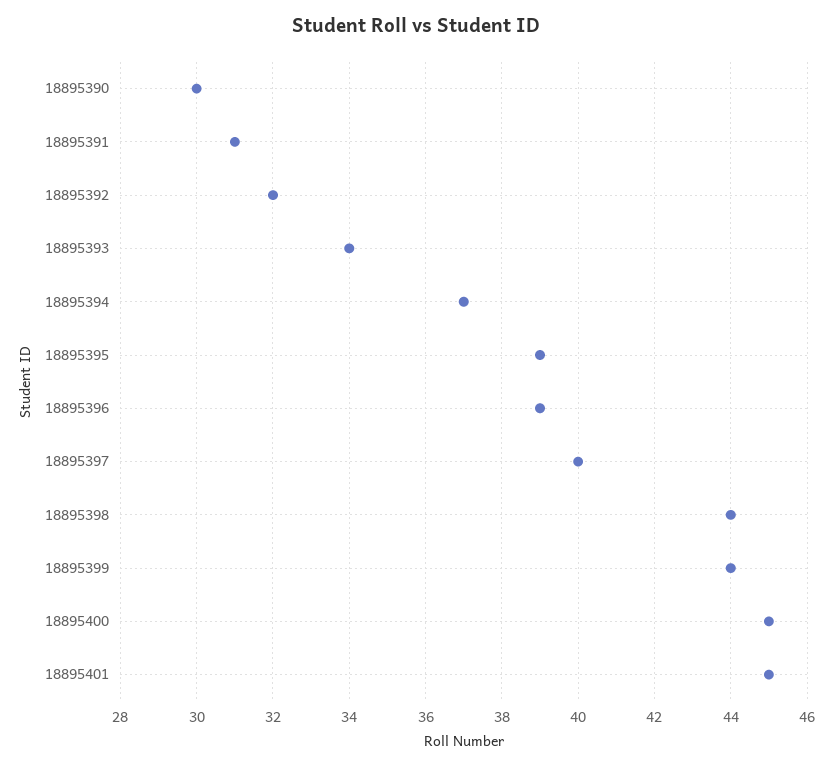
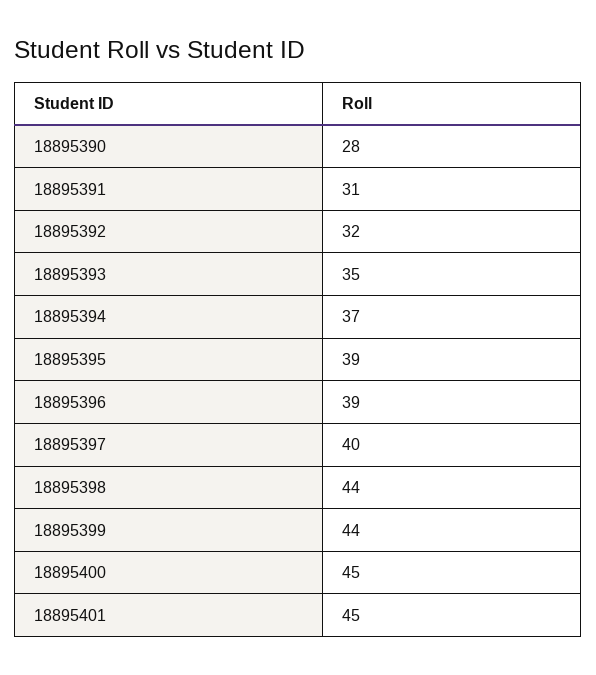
18895390: 30 -> 28
18895393: 34 -> 35

